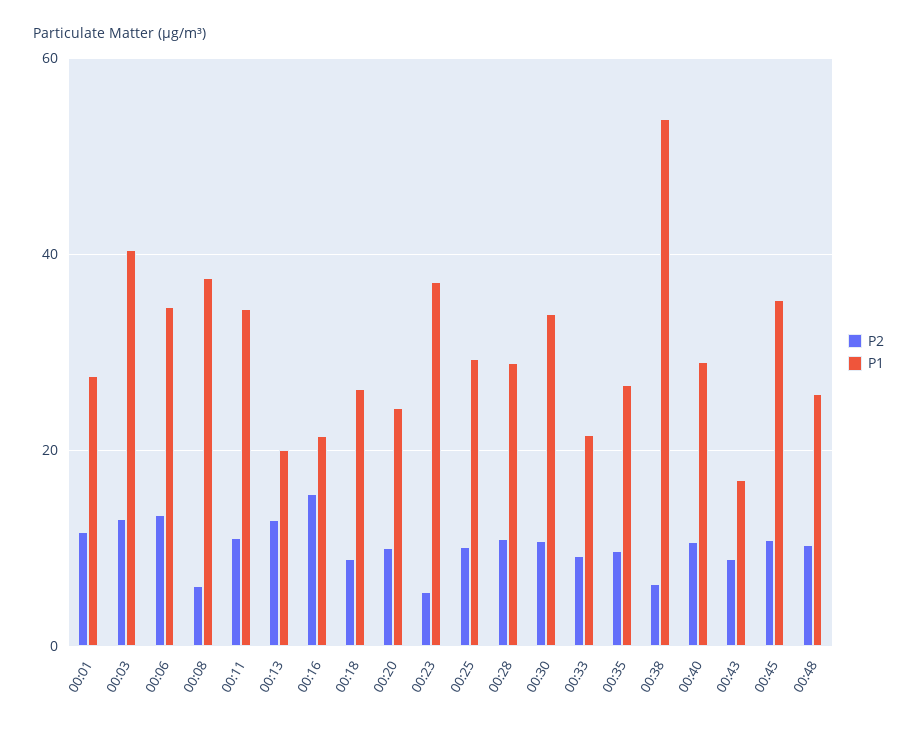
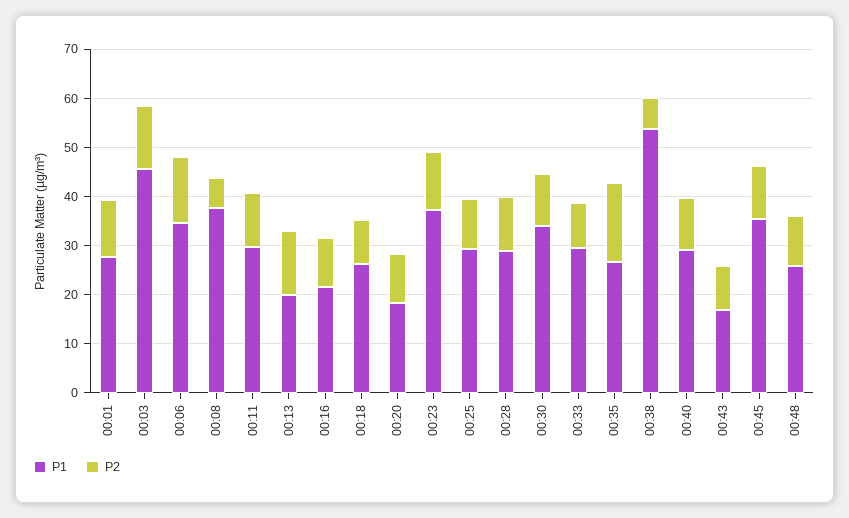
P1, 00:03: 40 -> 46
P1, 00:11: 34 -> 30
P2, 00:16: 16 -> 10
P1, 00:20: 24 -> 18
P2, 00:23: 6 -> 12
P1, 00:33: 22 -> 30
P2, 00:35: 10 -> 16

